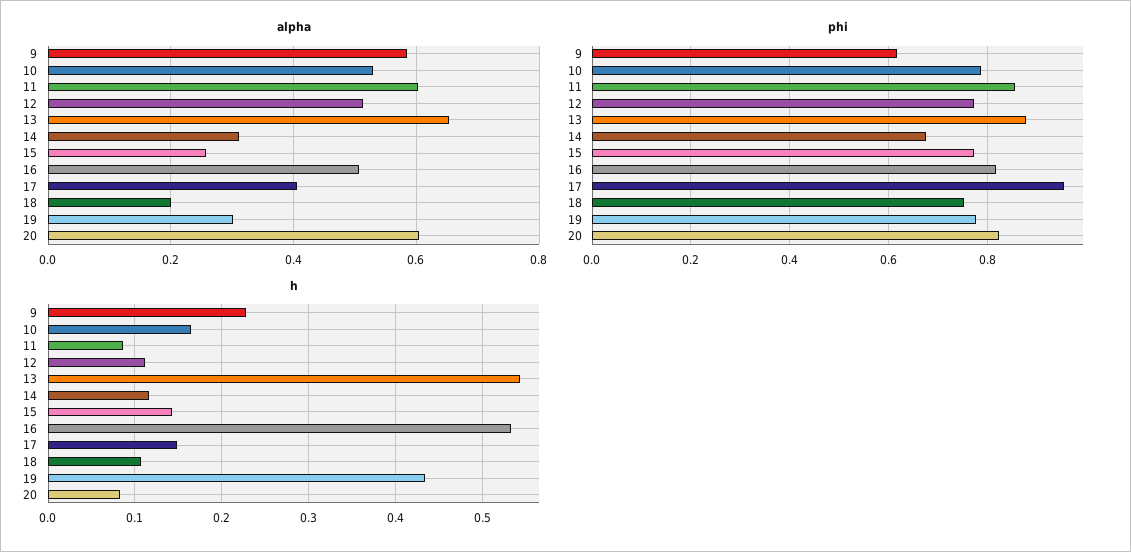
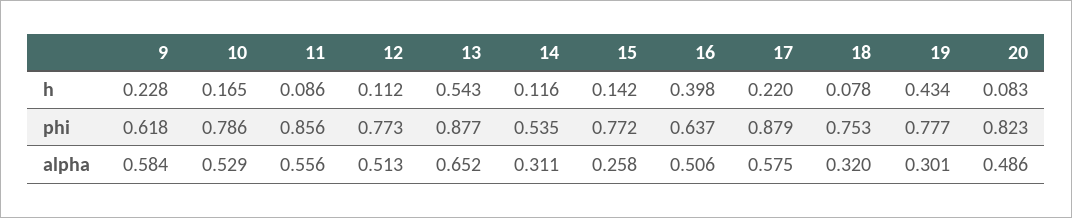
alpha, 11: 0.6 -> 0.556
alpha, 17: 0.4 -> 0.575
alpha, 18: 0.2 -> 0.32
alpha, 20: 0.6 -> 0.486
phi, 14: 0.68 -> 0.535
phi, 16: 0.82 -> 0.637
phi, 17: 0.96 -> 0.879
h, 16: 0.53 -> 0.398
h, 17: 0.15 -> 0.22
h, 18: 0.11 -> 0.078

